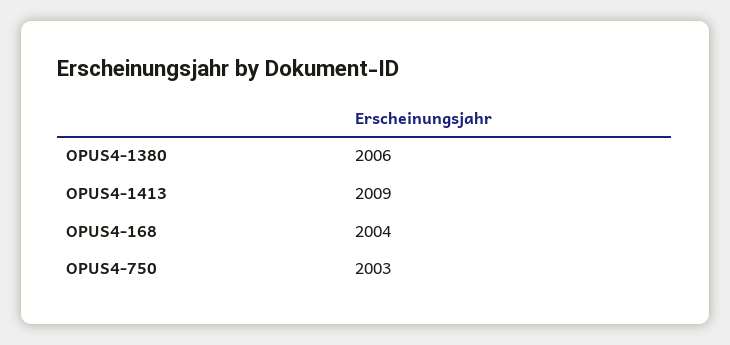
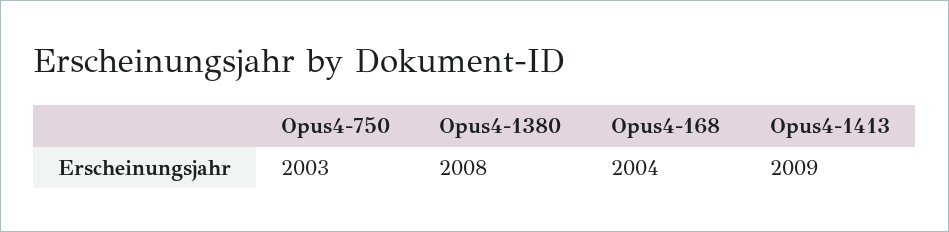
OPUS4-1380: 2006 -> 2008

